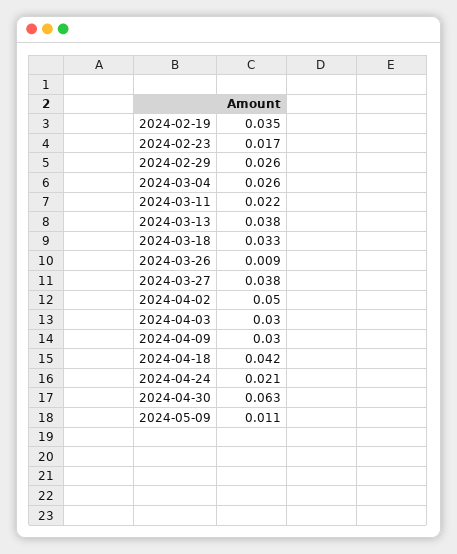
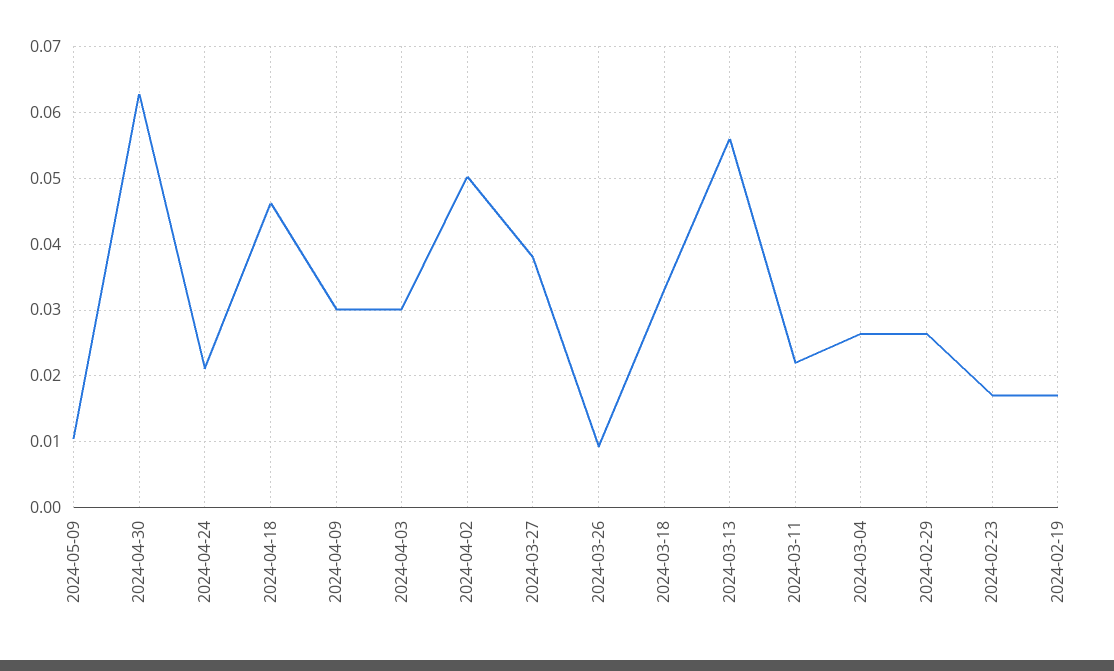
2024-02-19: 0.035 -> 0.017
2024-03-13: 0.038 -> 0.056
2024-04-18: 0.042 -> 0.046

